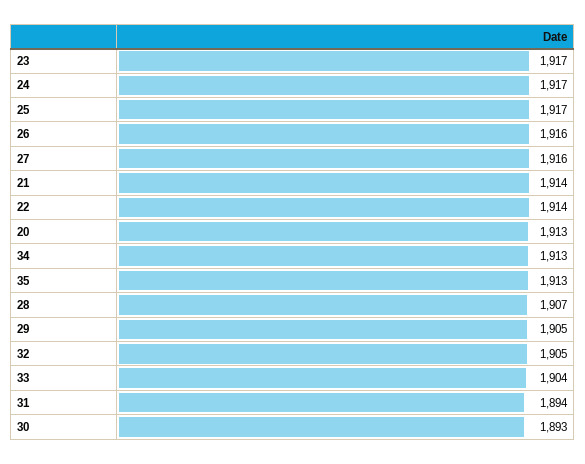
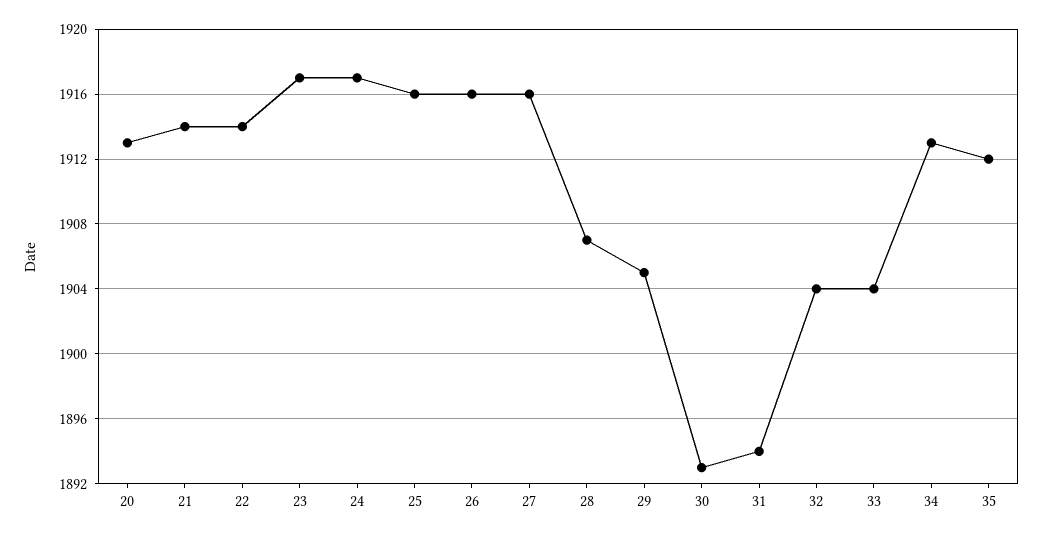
25: 1917 -> 1916
35: 1913 -> 1912
32: 1905 -> 1904

